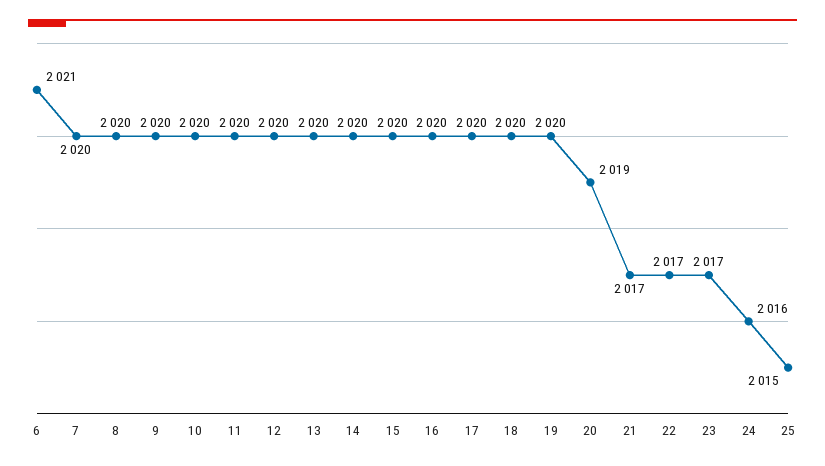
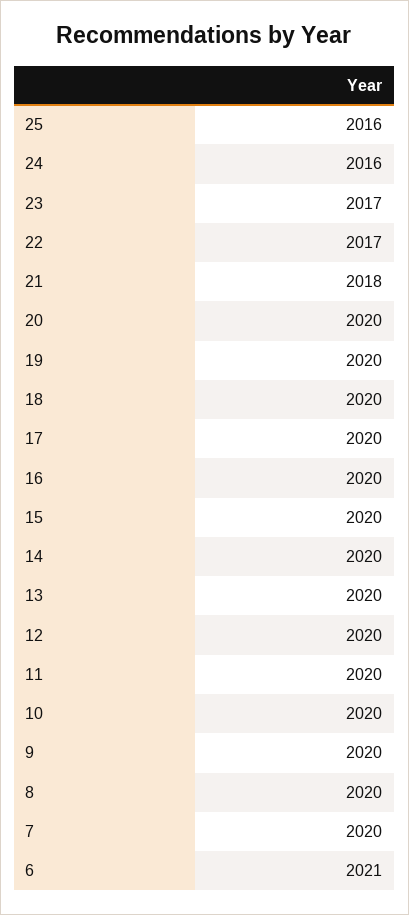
20: 2019 -> 2020
21: 2017 -> 2018
25: 2015 -> 2016

